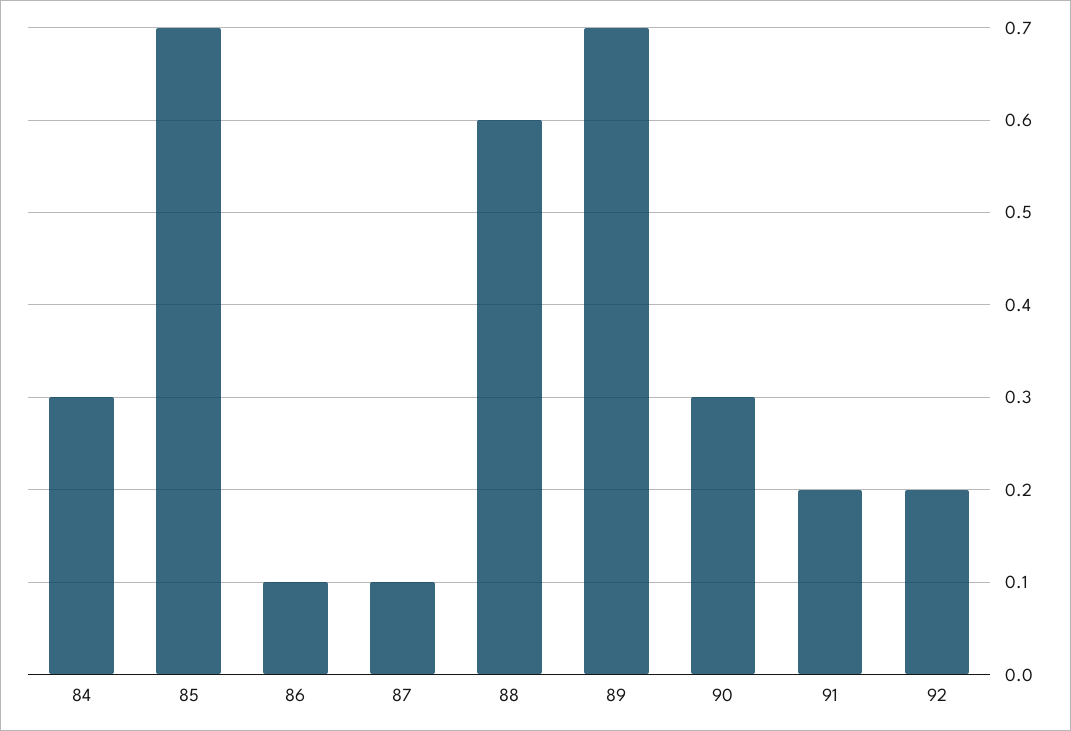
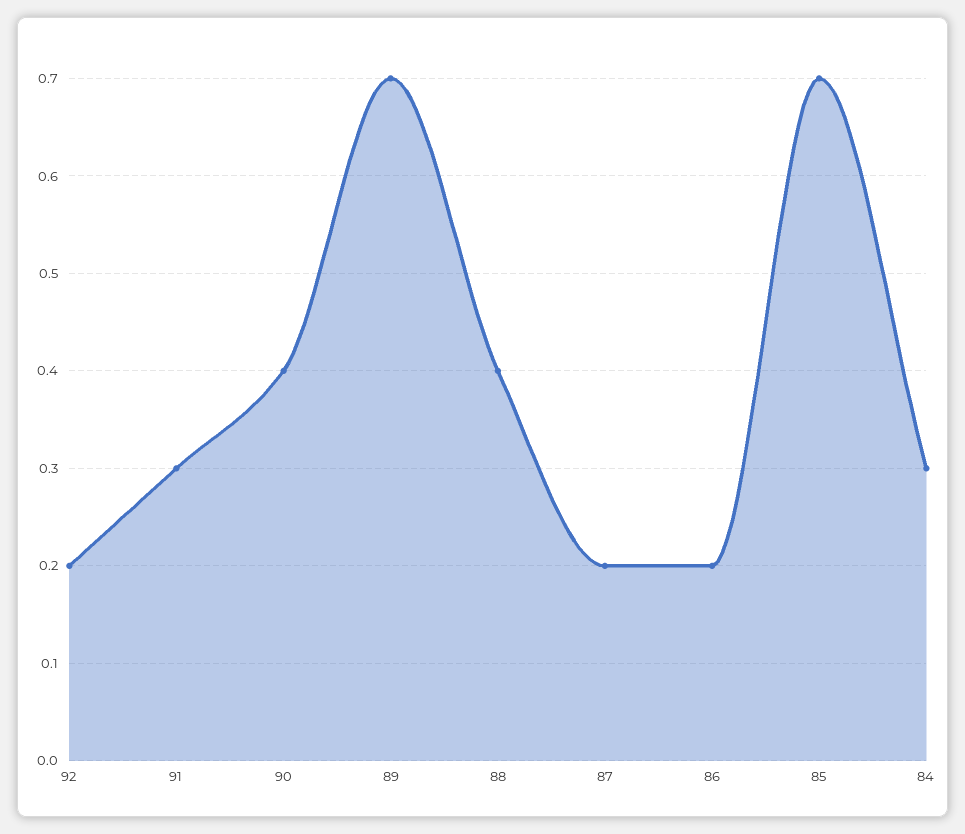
86: 0.1 -> 0.2
87: 0.1 -> 0.2
88: 0.6 -> 0.4
90: 0.3 -> 0.4
91: 0.2 -> 0.3

